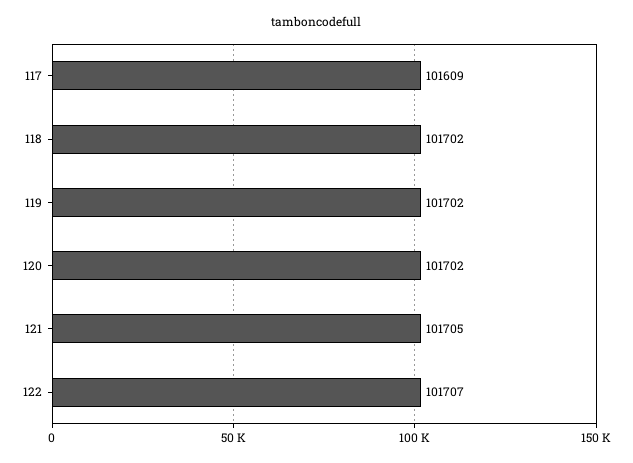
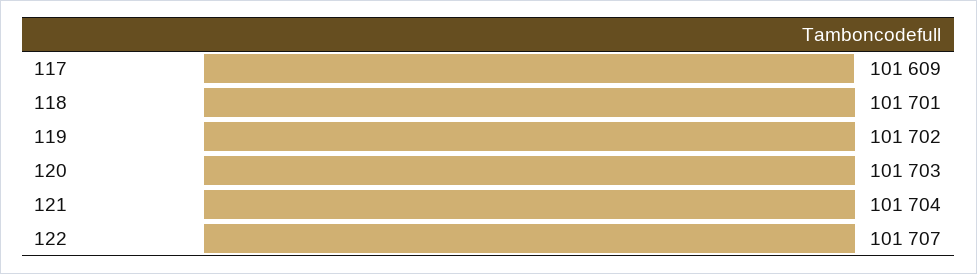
118: 101702 -> 101701
120: 101702 -> 101703
121: 101705 -> 101704

